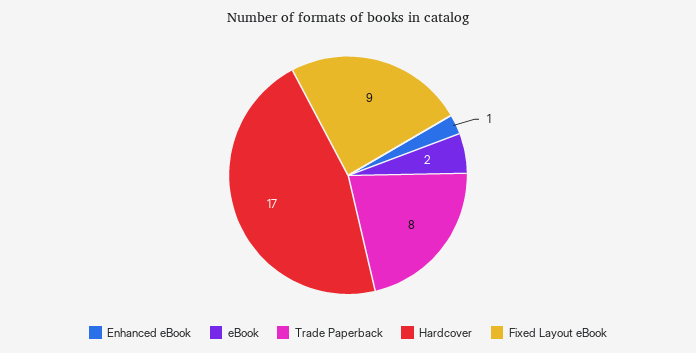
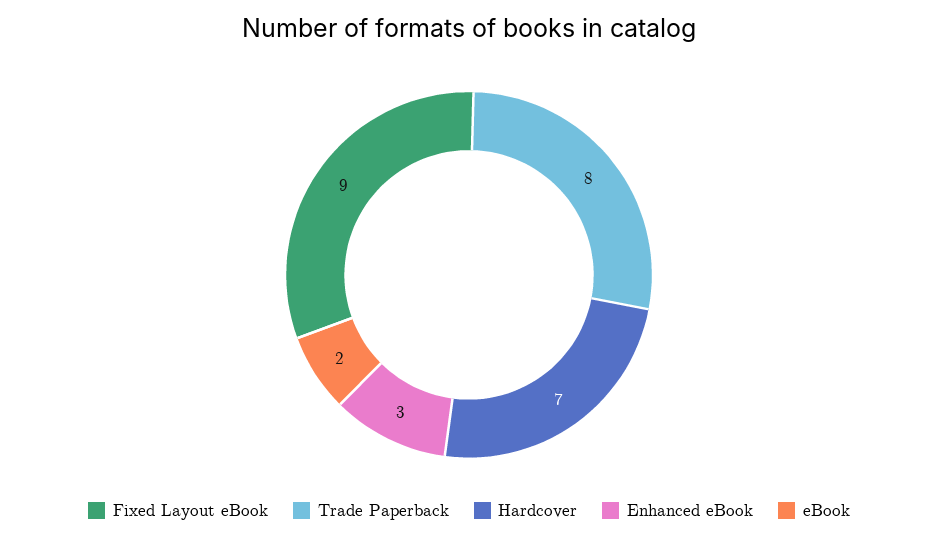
Enhanced eBook: 1 -> 3
Hardcover: 17 -> 7

